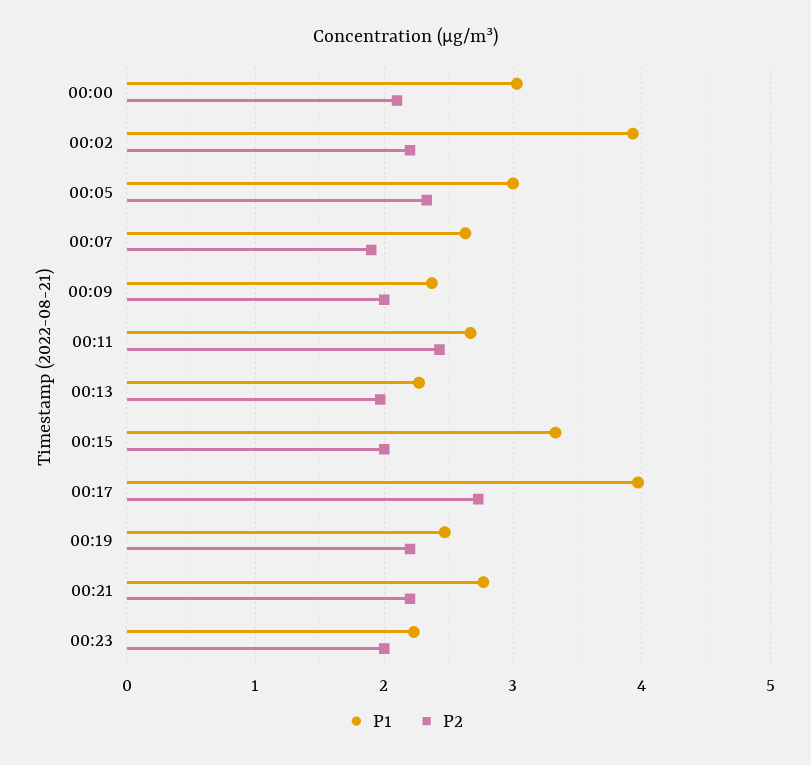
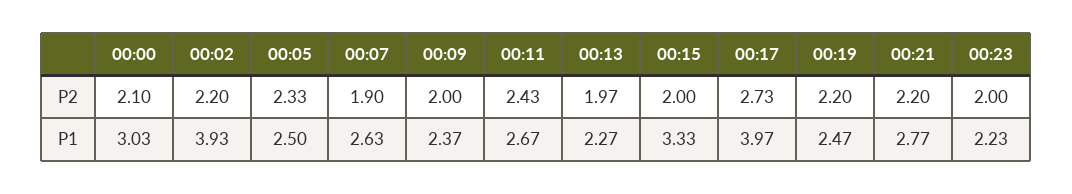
P1, 00:05: 3 -> 2.5

